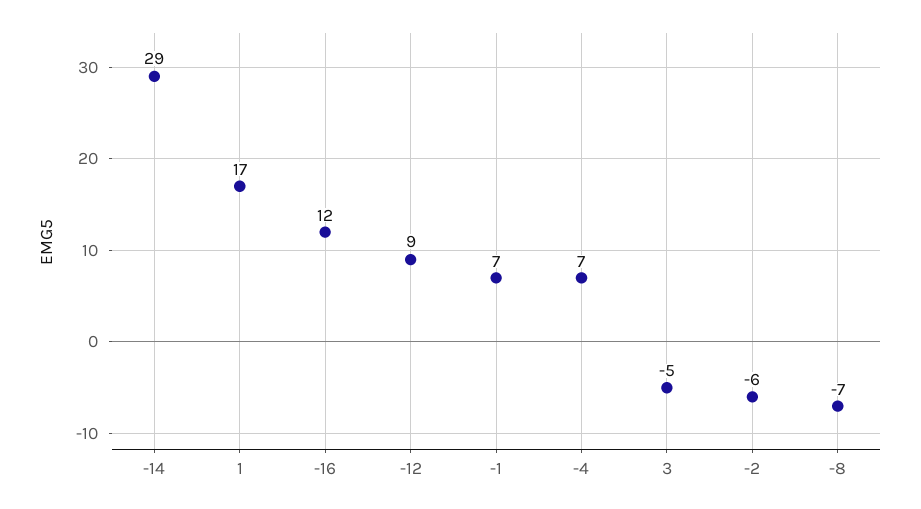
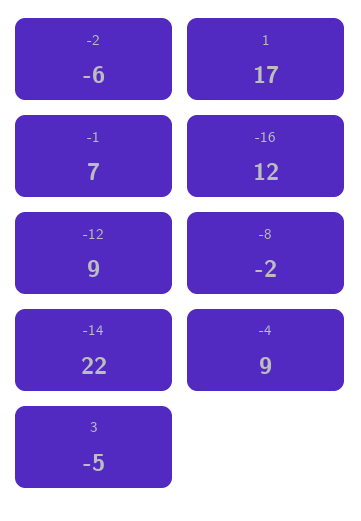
-14: 29 -> 22
-4: 7 -> 9
-8: -7 -> -2

